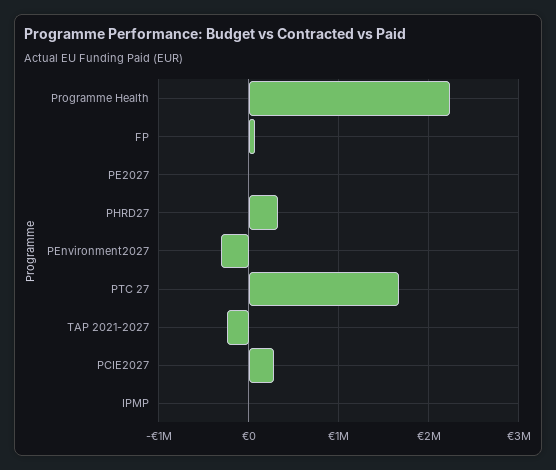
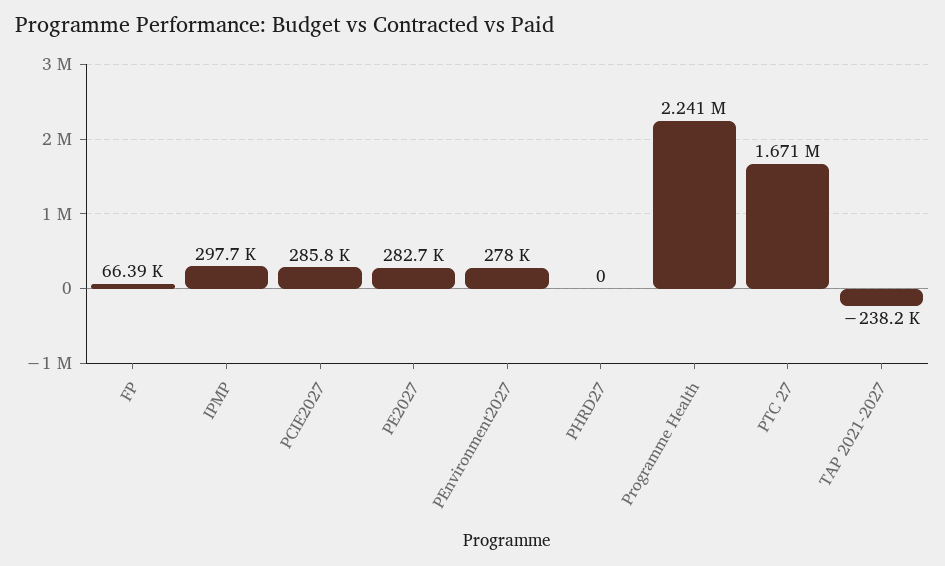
PE2027: 0 -> 282700
PHRD27: 300000 -> 0
PEnvironment2027: -300000 -> 278000
IPMP: 0 -> 297700

